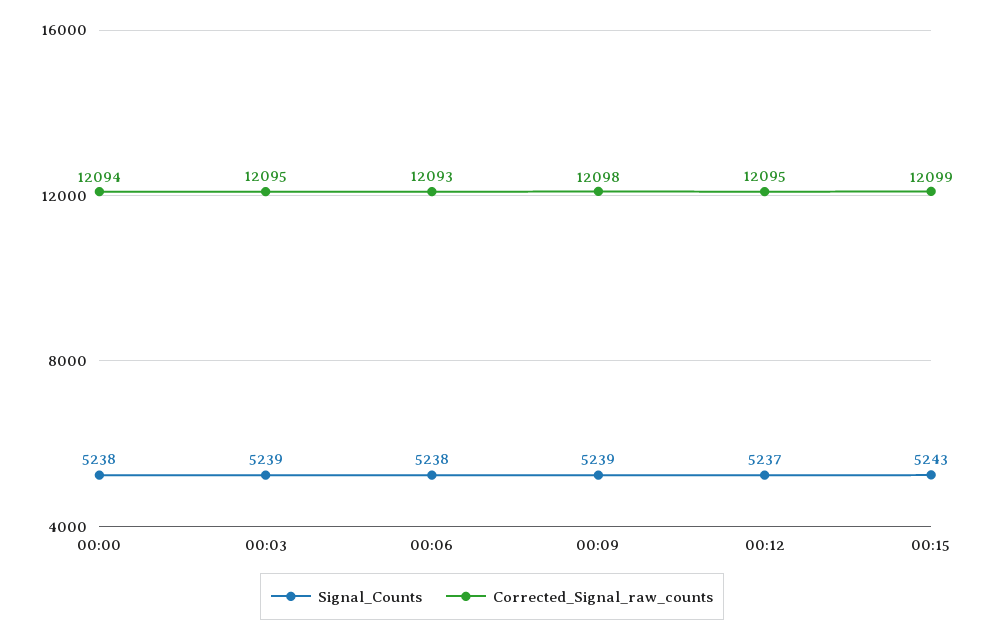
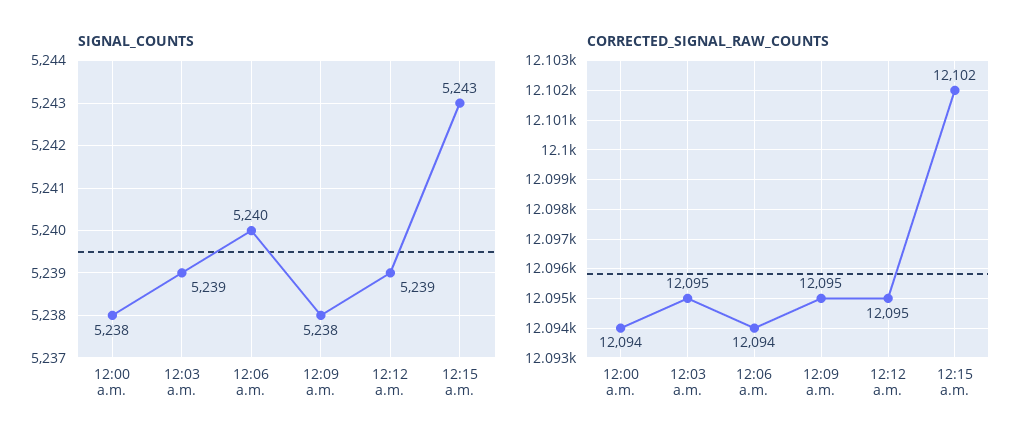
Signal_Counts, 00:06: 5238 -> 5240
Corrected_Signal_raw_counts, 00:06: 12093 -> 12094
Signal_Counts, 00:09: 5239 -> 5238
Corrected_Signal_raw_counts, 00:09: 12098 -> 12095
Signal_Counts, 00:12: 5237 -> 5239
Corrected_Signal_raw_counts, 00:15: 12099 -> 12102

